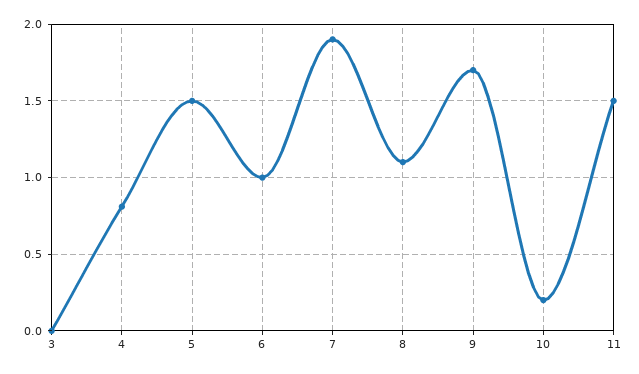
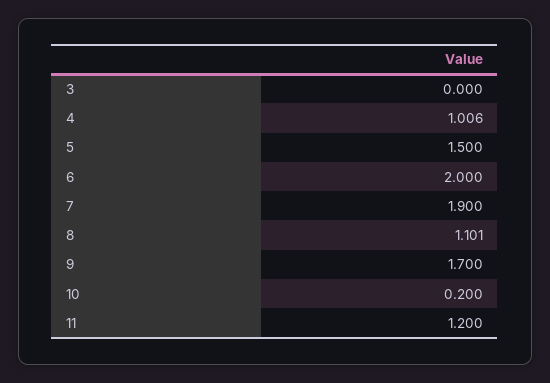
4: 0.8 -> 1.006
6: 1 -> 2
11: 1.5 -> 1.2

